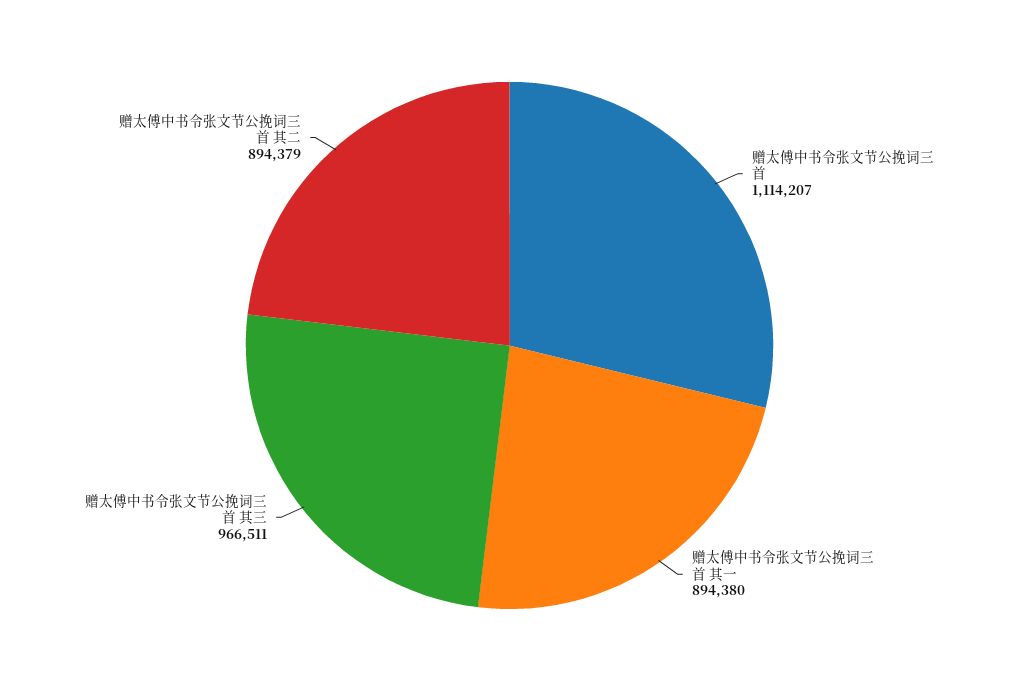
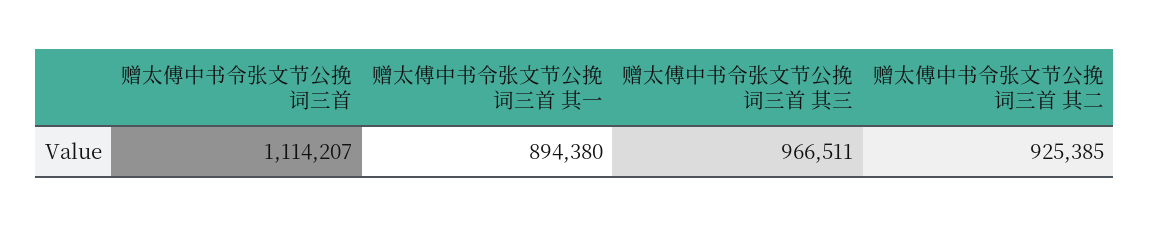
赠太傅中书令张文节公挽词三首 其二: 894379 -> 925385

